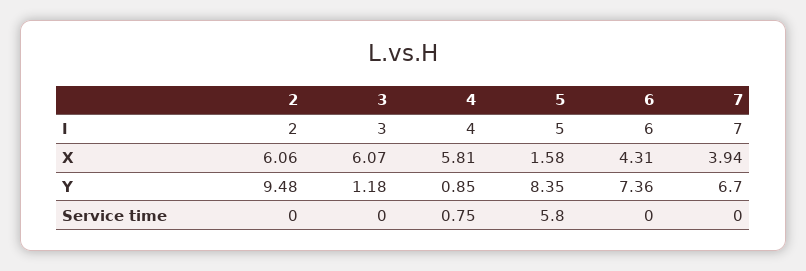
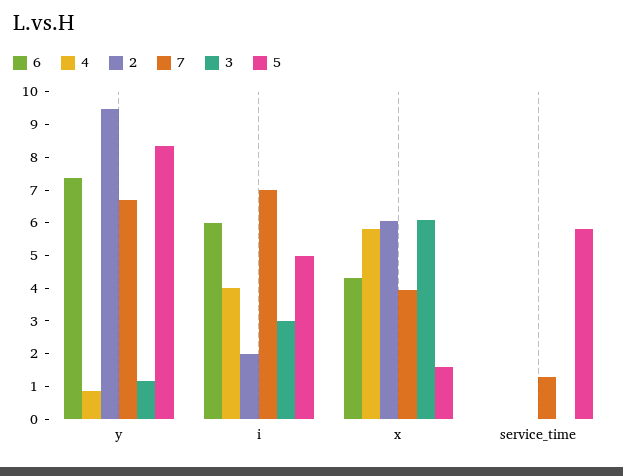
4, Service time: 0.75 -> 0
7, Service time: 0 -> 1.25

